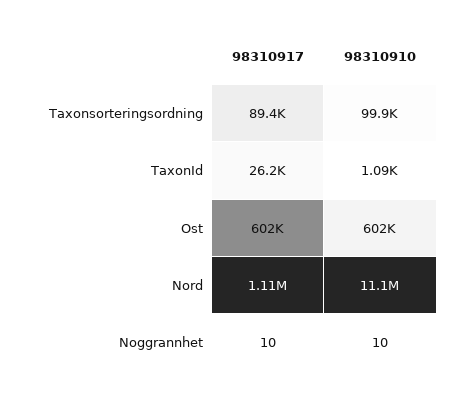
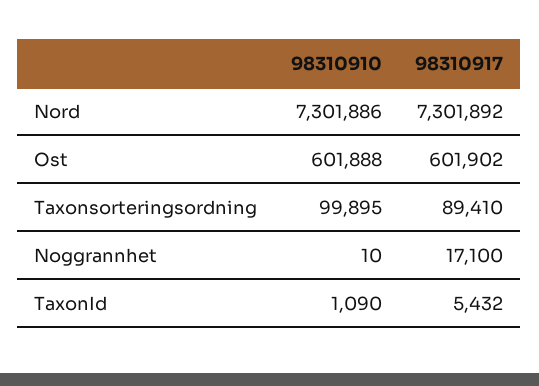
98310917, TaxonId: 26200 -> 5432
98310917, Nord: 1110000 -> 7301892
98310910, Nord: 11100000 -> 7301886
98310917, Noggrannhet: 10 -> 17100

